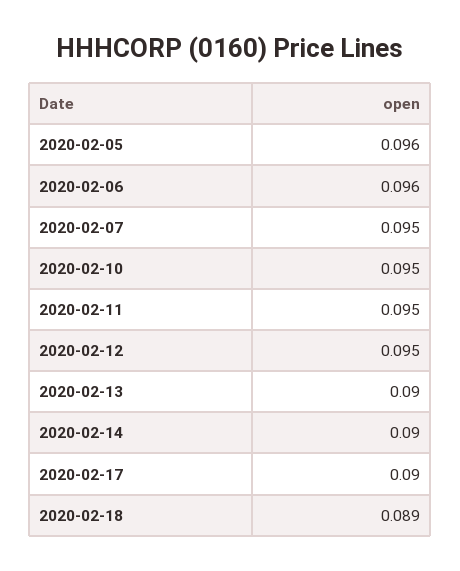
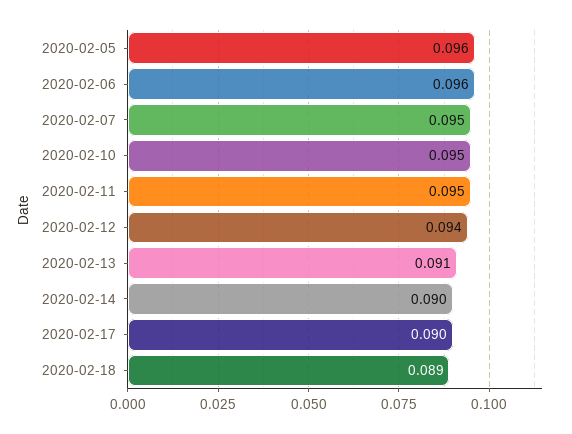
2020-02-12: 0.095 -> 0.094
2020-02-13: 0.09 -> 0.091

